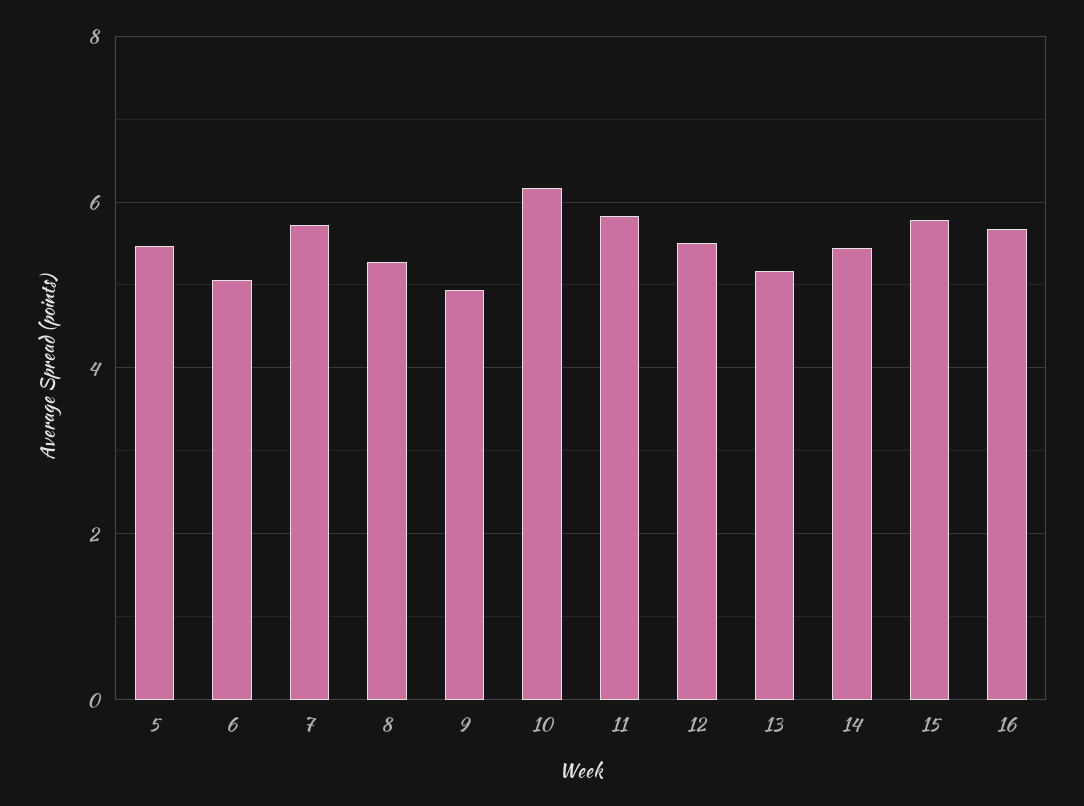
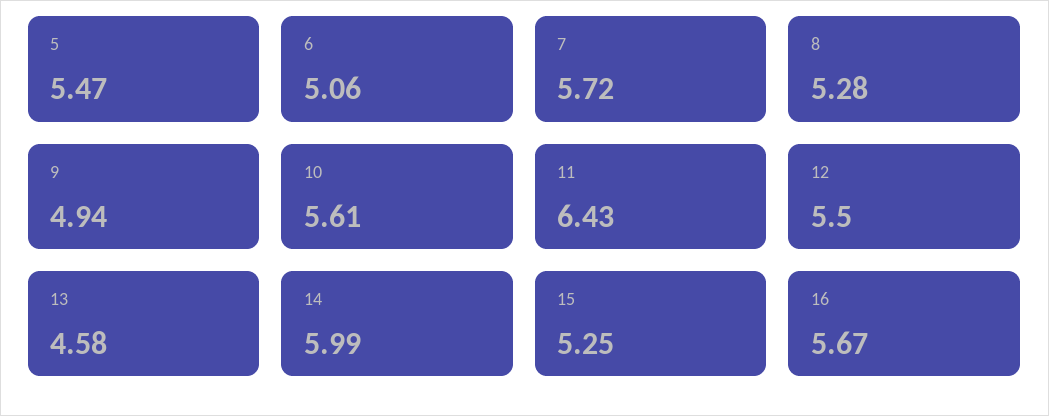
10: 6.2 -> 5.61
11: 5.8 -> 6.43
13: 5.2 -> 4.58
14: 5.4 -> 5.99
15: 5.8 -> 5.25

